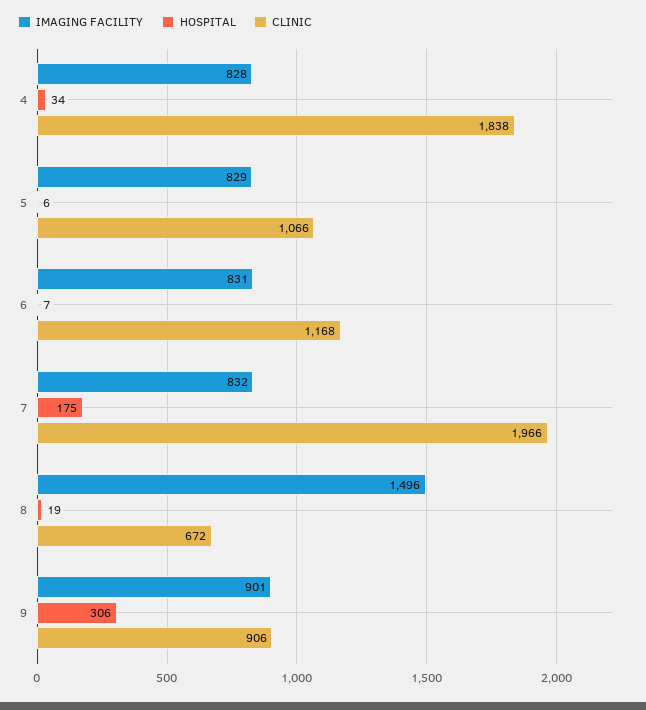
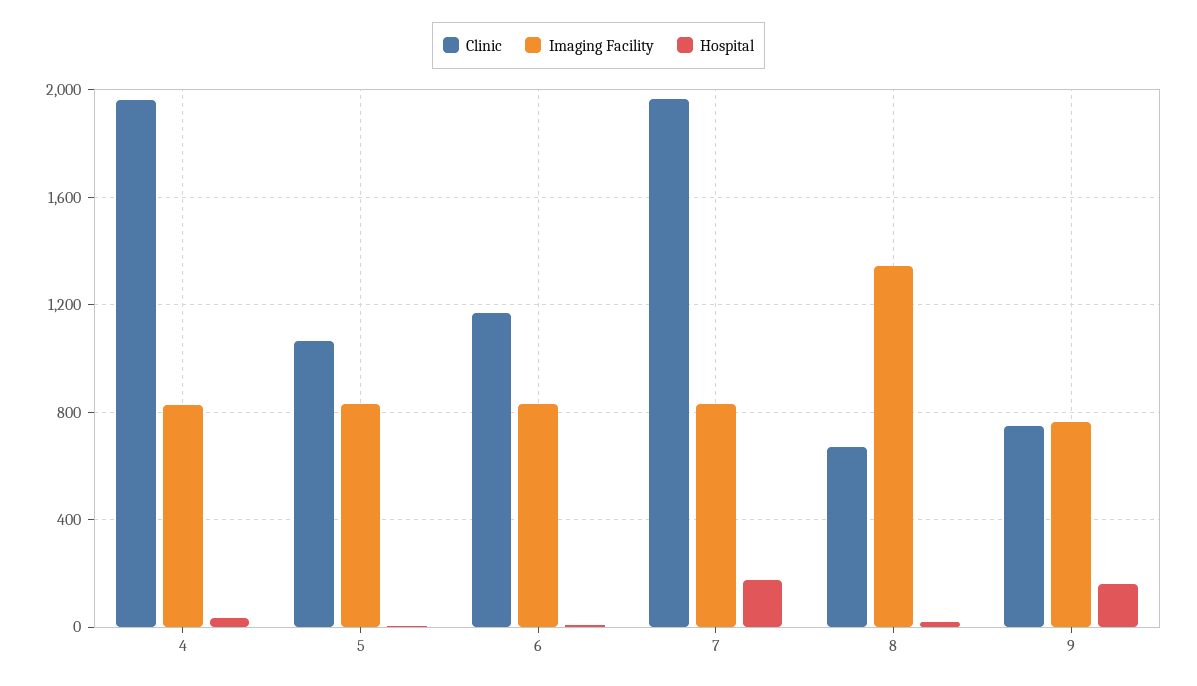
CLINIC, 4: 1838 -> 1950
IMAGING FACILITY, 8: 1496 -> 1350
IMAGING FACILITY, 9: 901 -> 750
HOSPITAL, 9: 306 -> 150
CLINIC, 9: 906 -> 750

